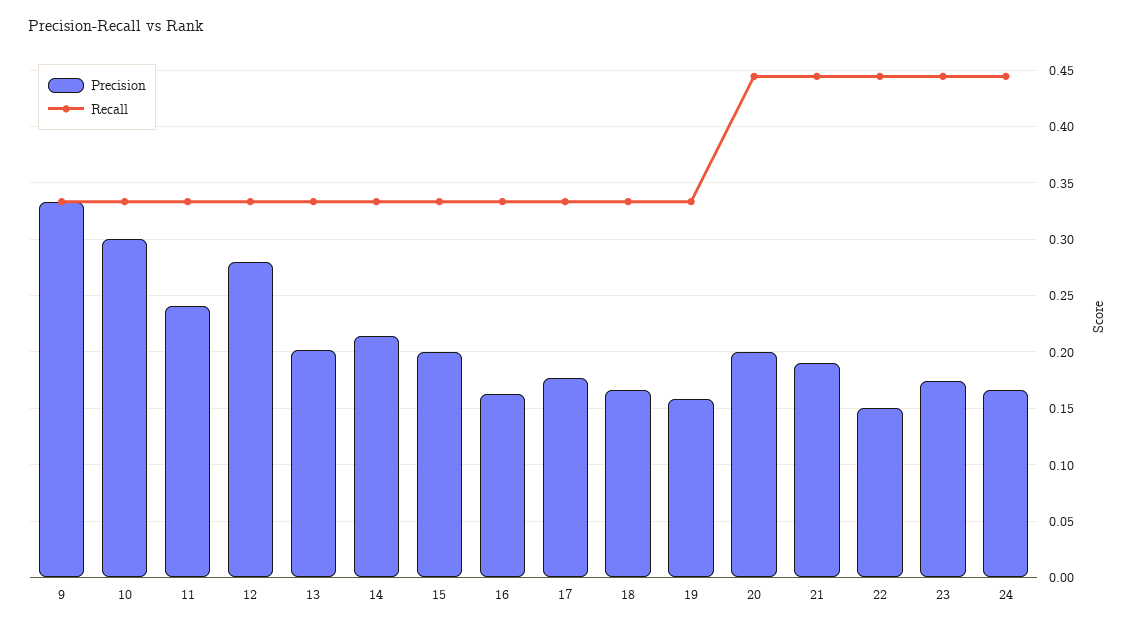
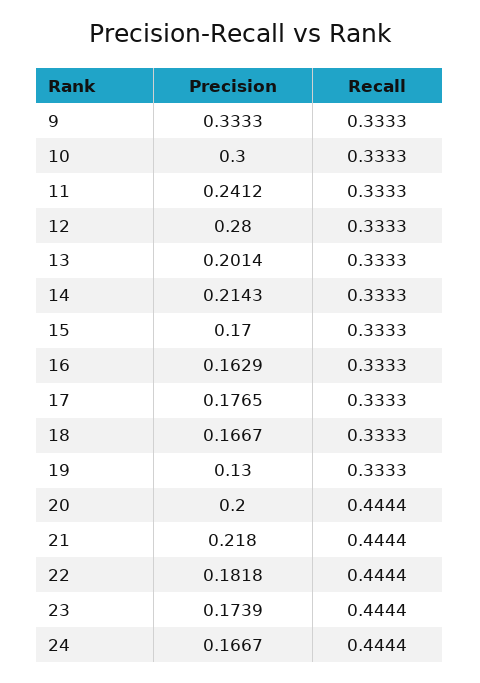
Precision, 15: 0.2 -> 0.17
Precision, 19: 0.16 -> 0.13
Precision, 21: 0.19 -> 0.218
Precision, 22: 0.15 -> 0.1818

